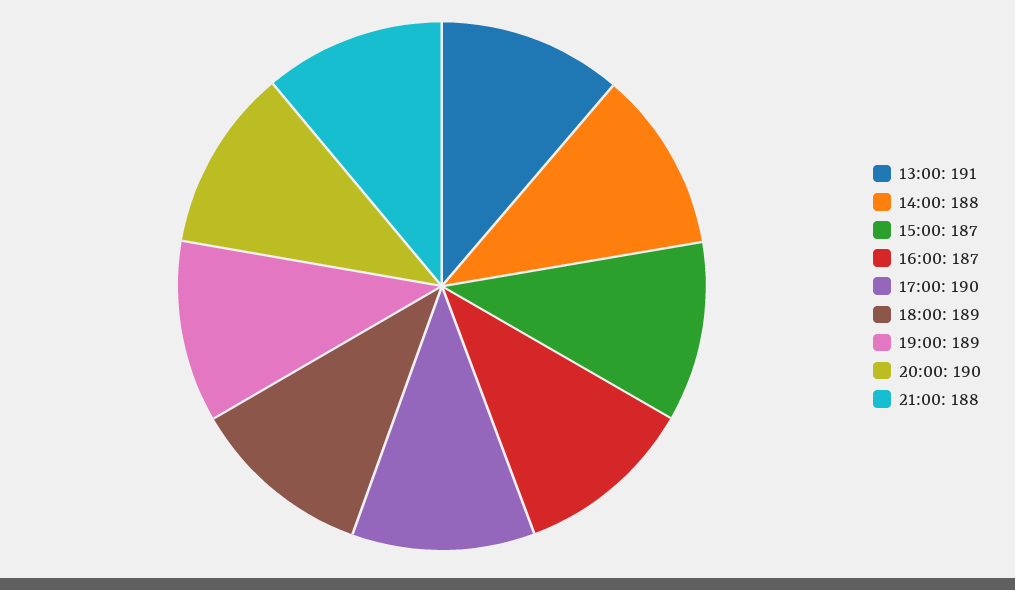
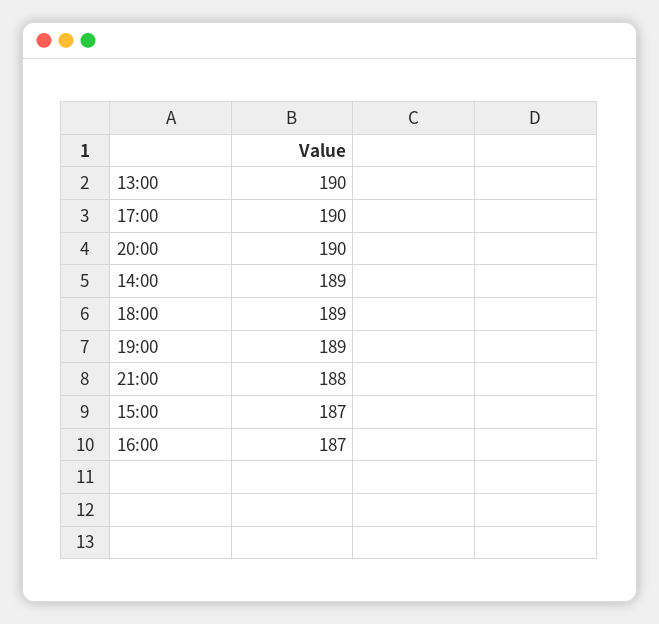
13:00: 191 -> 190
14:00: 188 -> 189

